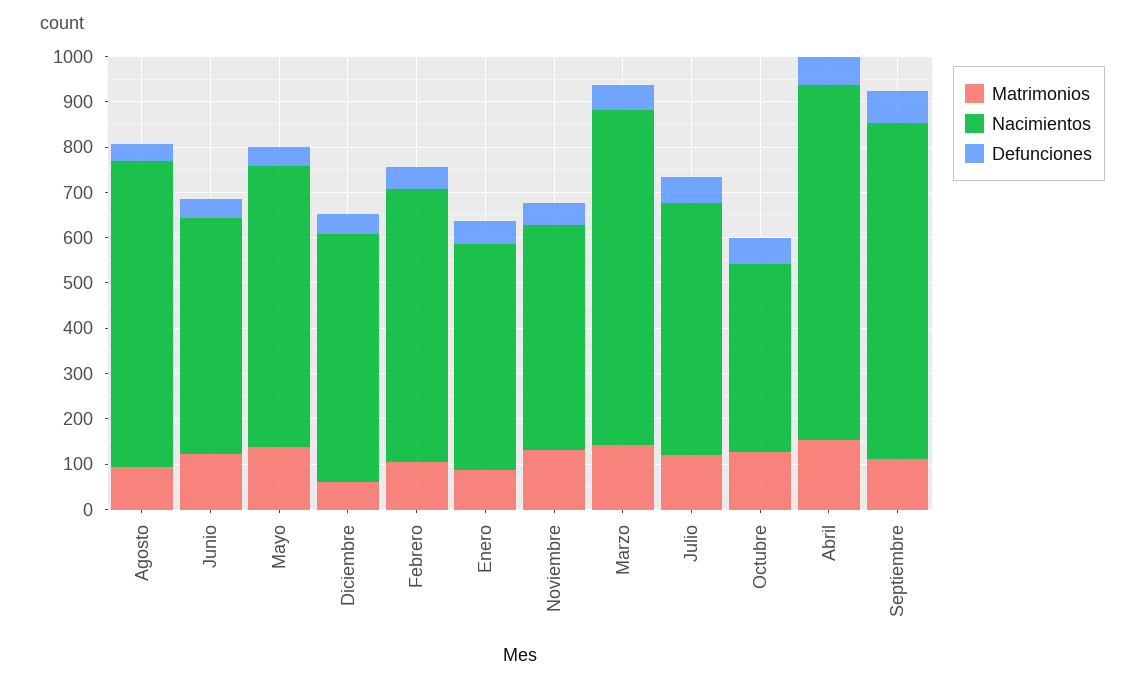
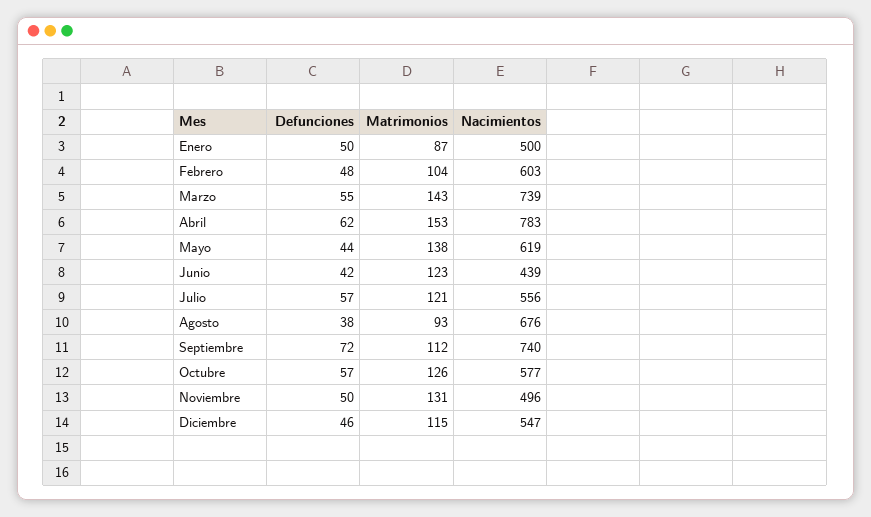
Nacimientos, Junio: 520 -> 439
Matrimonios, Diciembre: 60 -> 115
Nacimientos, Octubre: 420 -> 577

